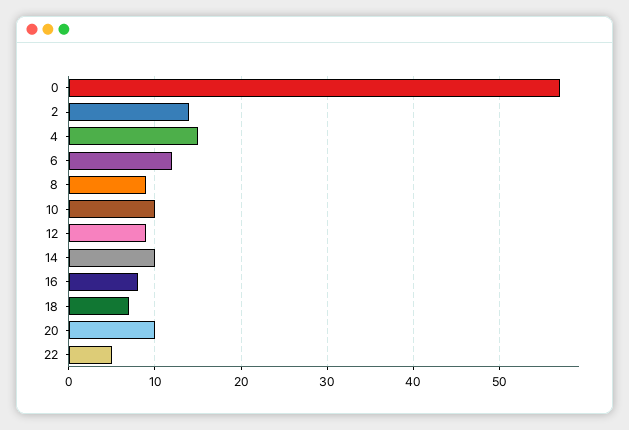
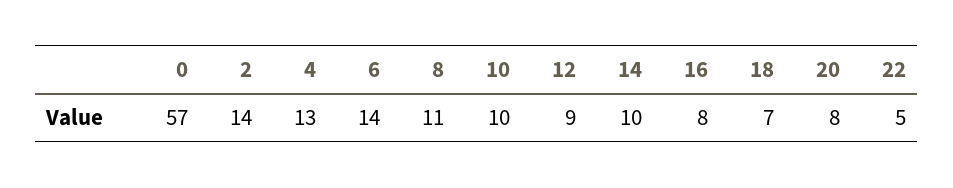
4: 15 -> 13
6: 12 -> 14
8: 9 -> 11
20: 10 -> 8

